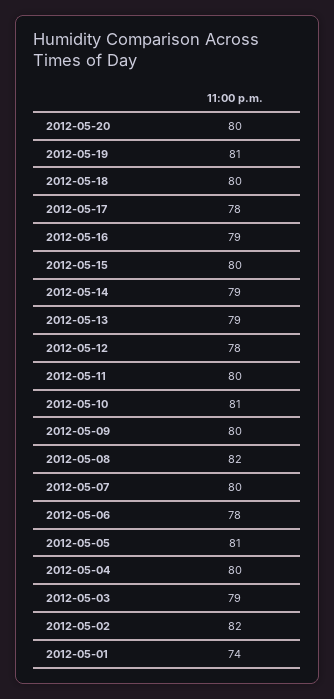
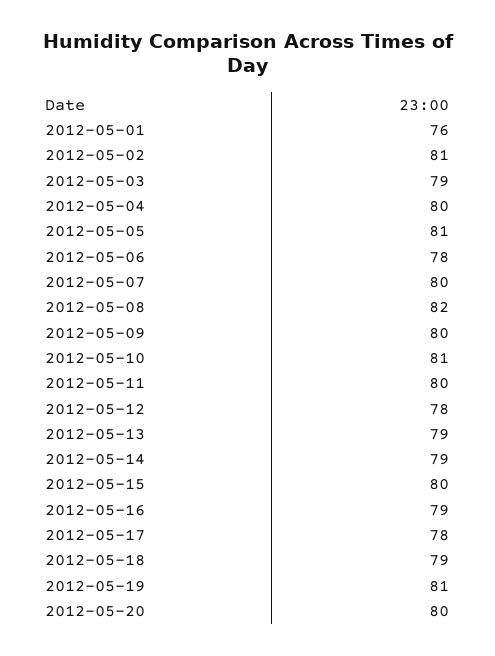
2012-05-18: 80 -> 79
2012-05-02: 82 -> 81
2012-05-01: 74 -> 76

